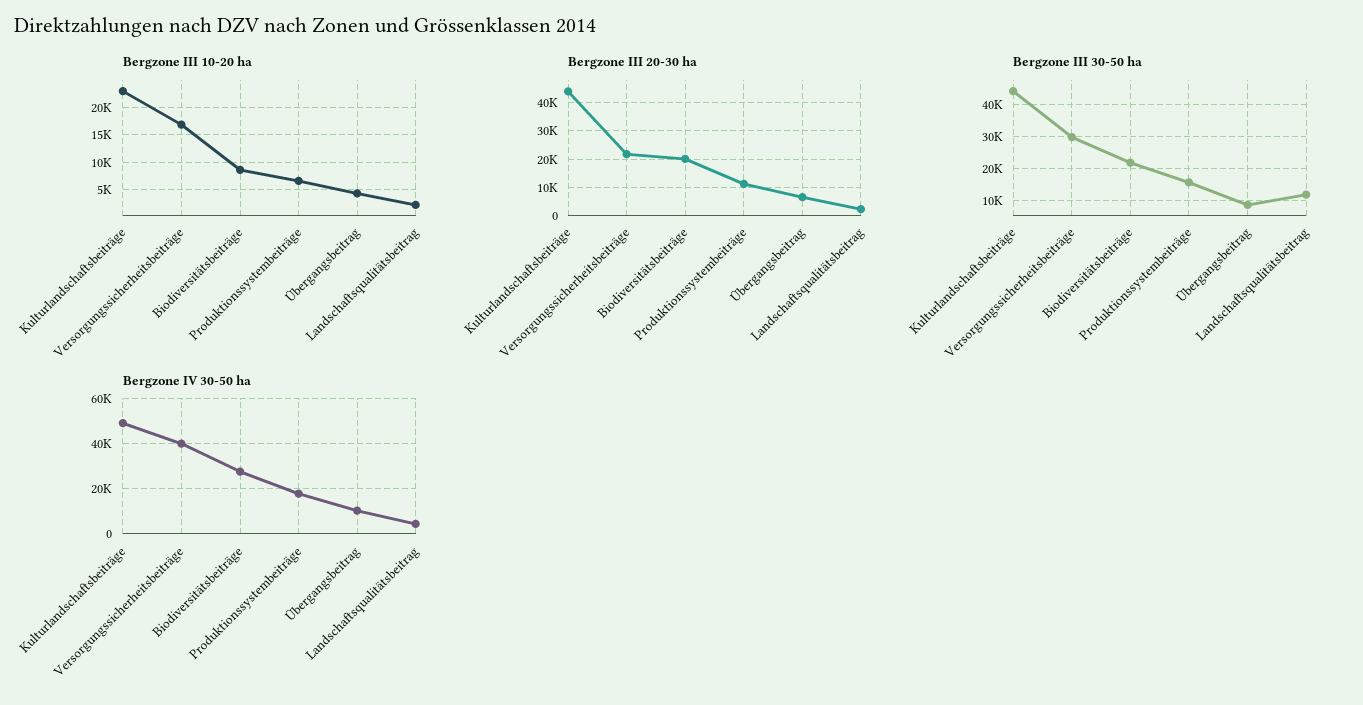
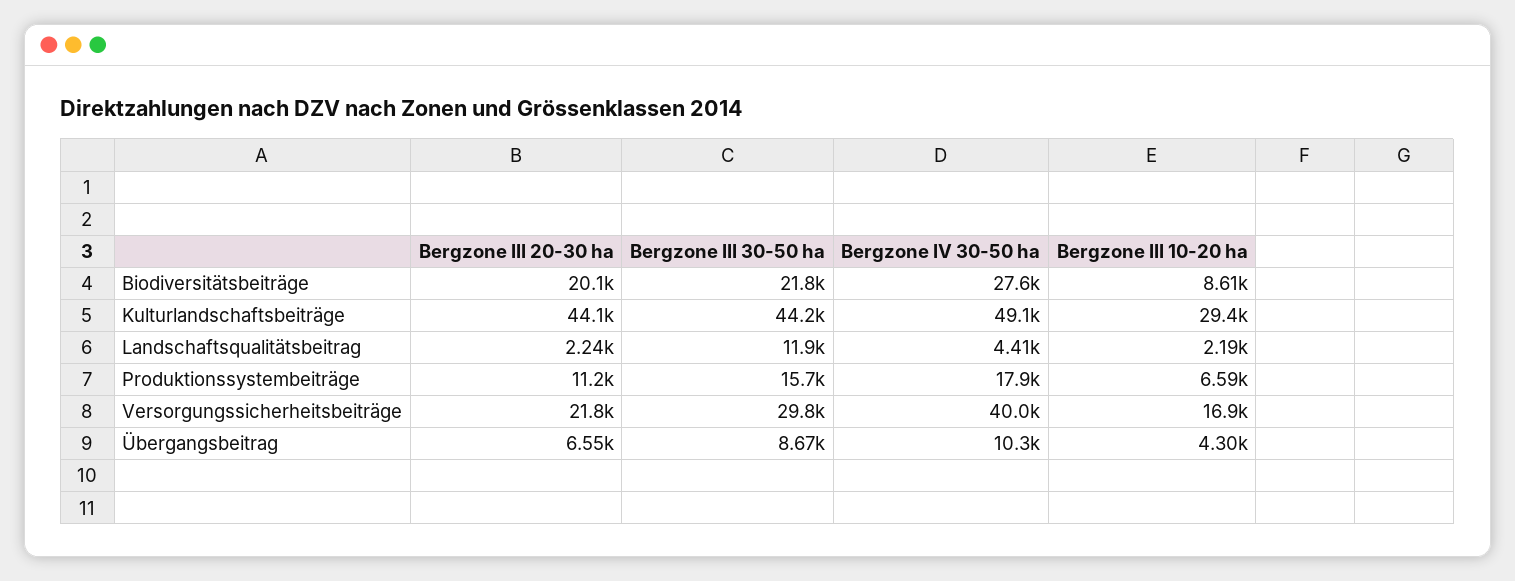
Bergzone III 10-20 ha, Kulturlandschaftsbeiträge: 22500 -> 29400

